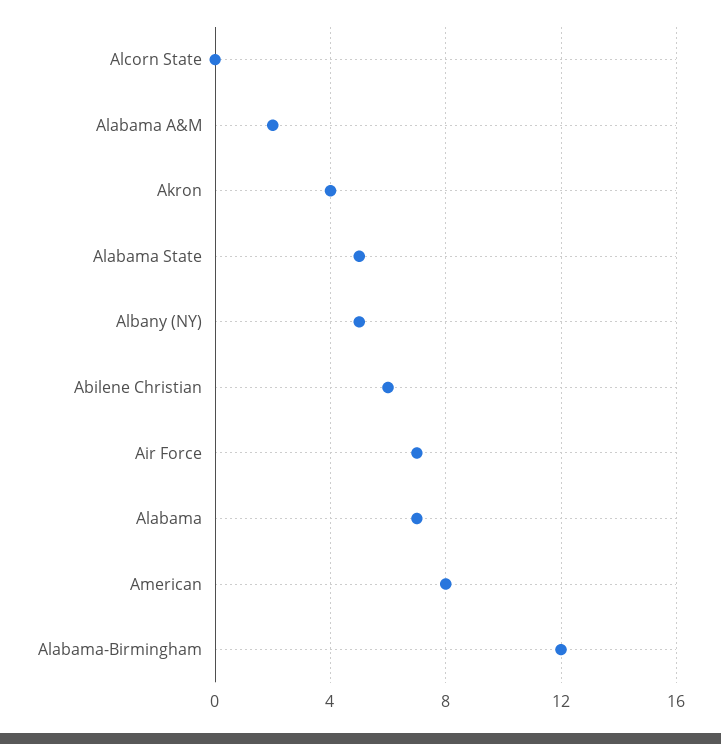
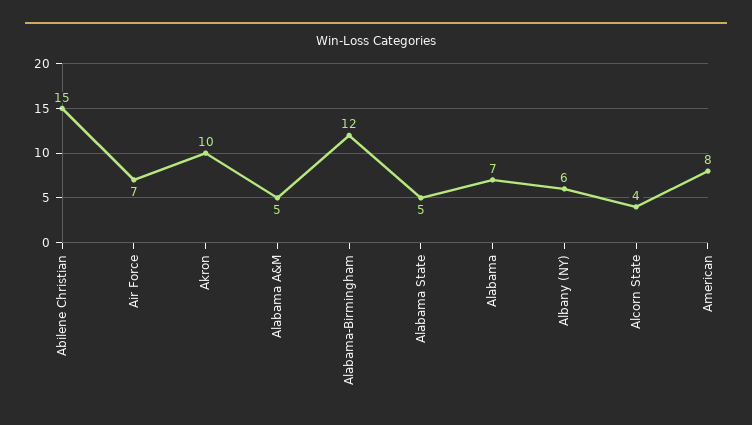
Alcorn State: 0 -> 4
Alabama A&M: 2 -> 5
Akron: 4 -> 10
Albany (NY): 5 -> 6
Abilene Christian: 6 -> 15

